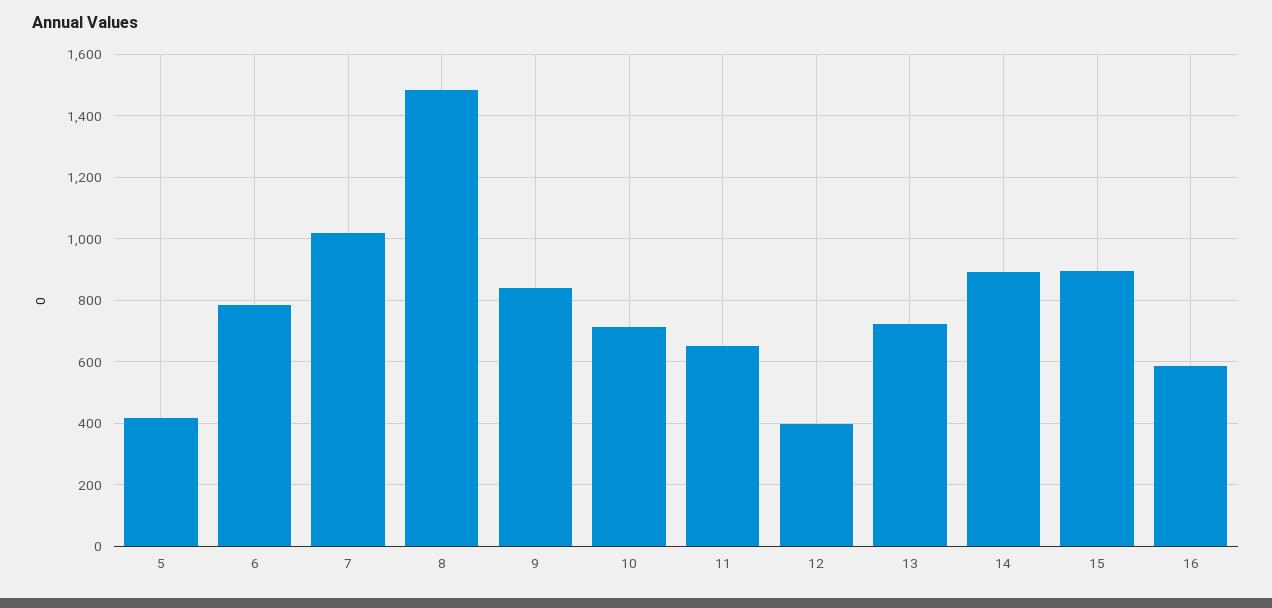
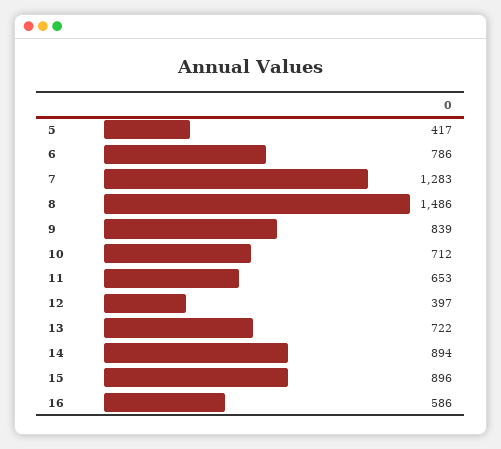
7: 1020 -> 1283

